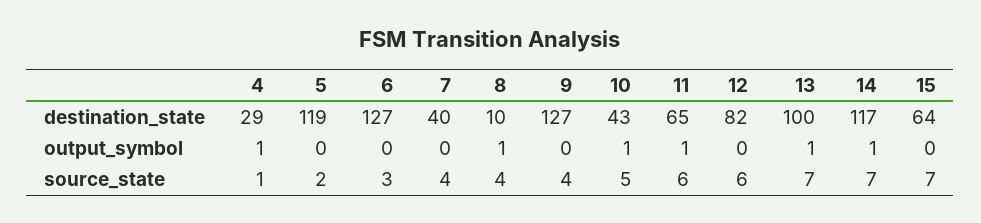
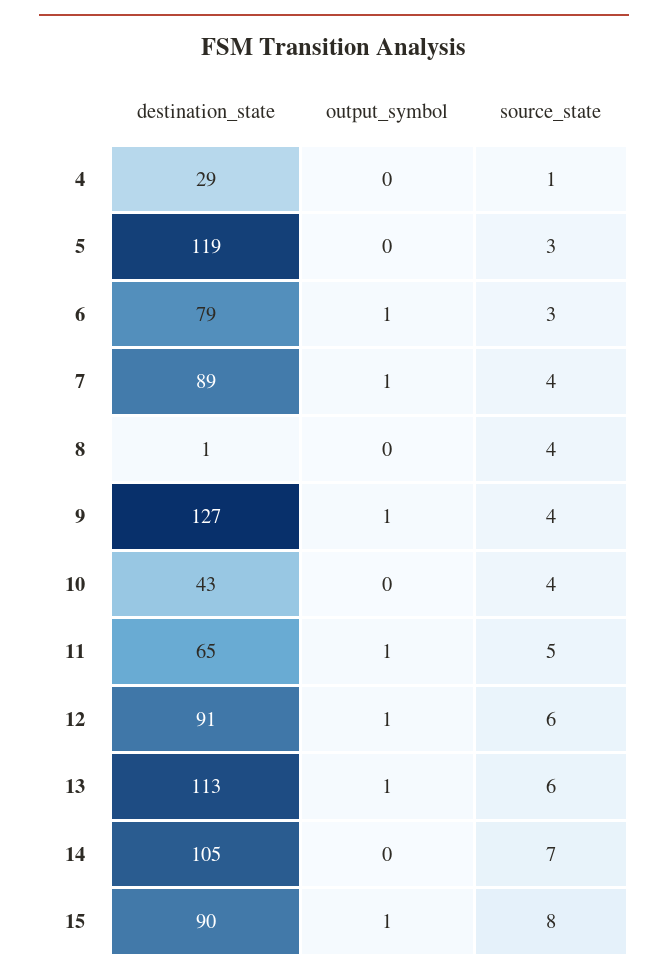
6, destination_state: 127 -> 79
7, destination_state: 40 -> 89
8, destination_state: 10 -> 1
12, destination_state: 82 -> 91
13, destination_state: 100 -> 113
14, destination_state: 117 -> 105
15, destination_state: 64 -> 90
4, output_symbol: 1 -> 0
6, output_symbol: 0 -> 1
7, output_symbol: 0 -> 1
8, output_symbol: 1 -> 0
9, output_symbol: 0 -> 1
10, output_symbol: 1 -> 0
12, output_symbol: 0 -> 1
14, output_symbol: 1 -> 0
15, output_symbol: 0 -> 1
5, source_state: 2 -> 3
10, source_state: 5 -> 4
11, source_state: 6 -> 5
13, source_state: 7 -> 6
15, source_state: 7 -> 8

